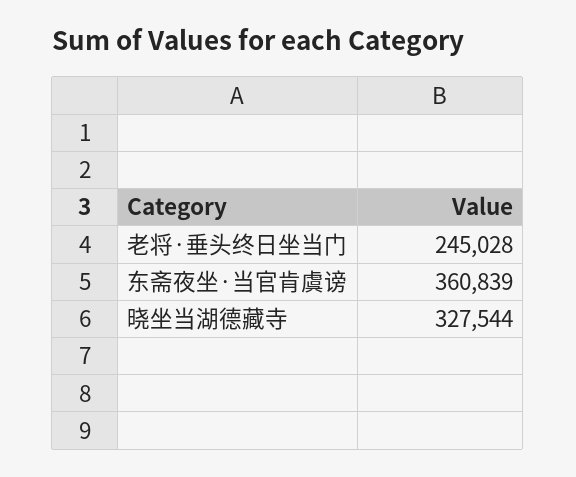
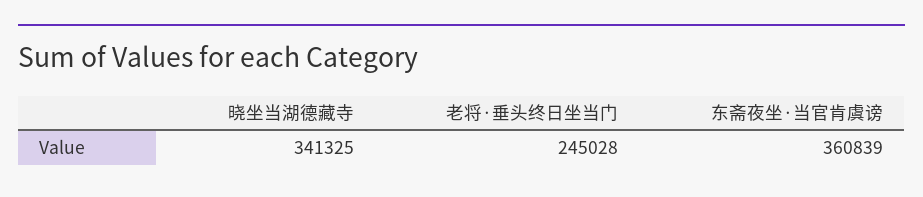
晓坐当湖德藏寺: 327544 -> 341325

